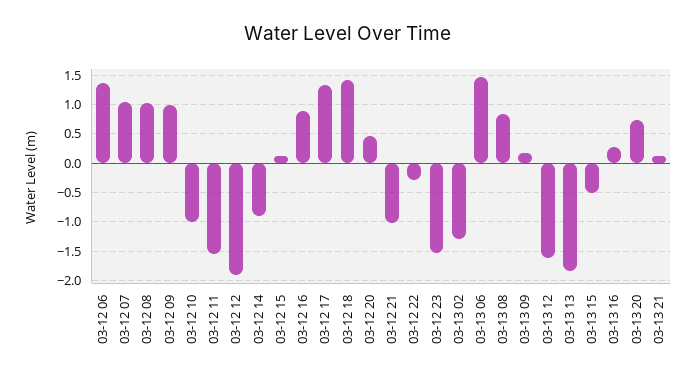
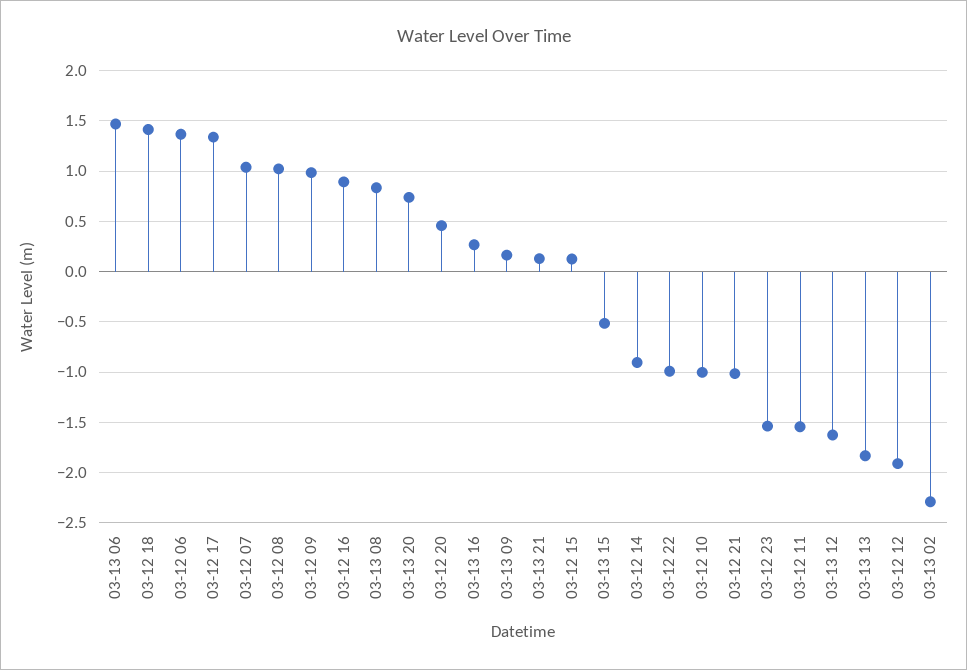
03-12 22: -0.25 -> -1
03-13 02: -1.25 -> -2.3

